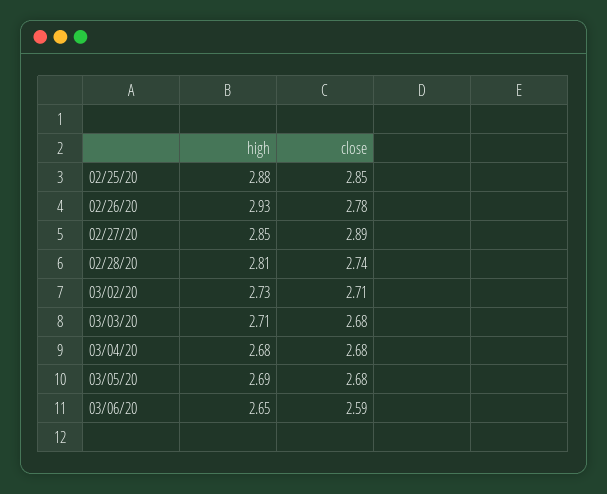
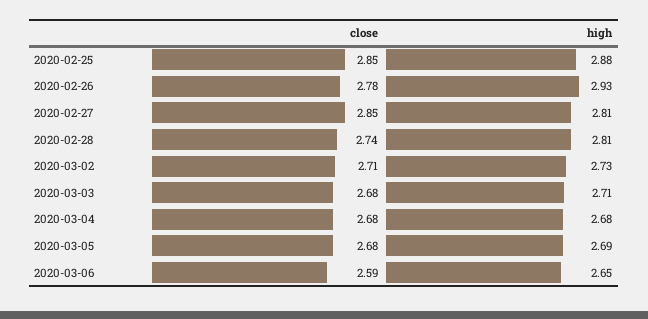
high, 02/27/20: 2.85 -> 2.81
close, 02/27/20: 2.89 -> 2.85

